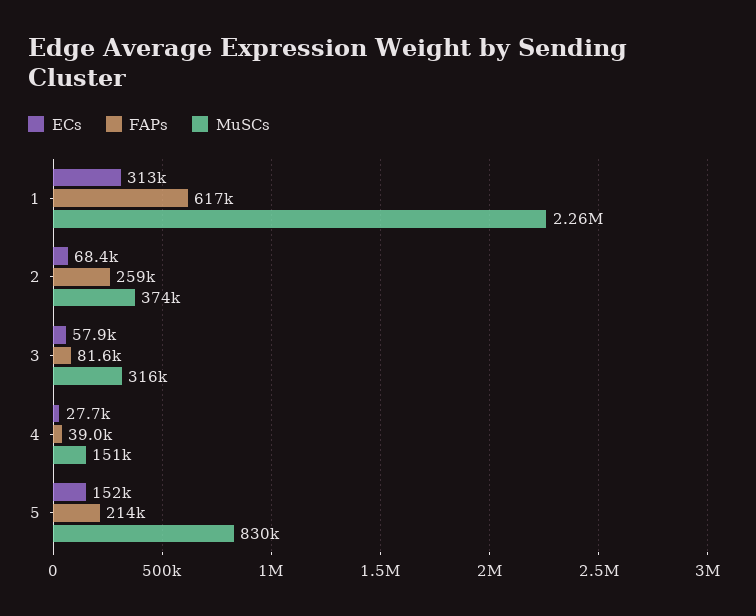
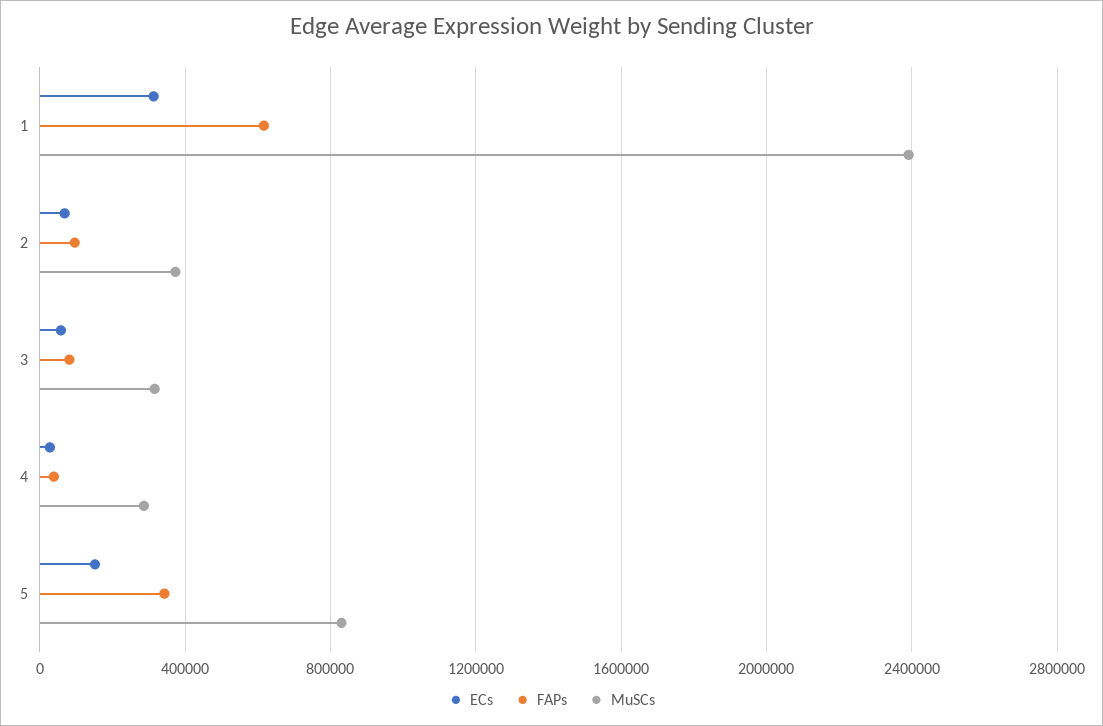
MuSCs, 1: 2260000 -> 2400000
FAPs, 2: 259000 -> 100000
MuSCs, 4: 151000 -> 300000
FAPs, 5: 214000 -> 350000

